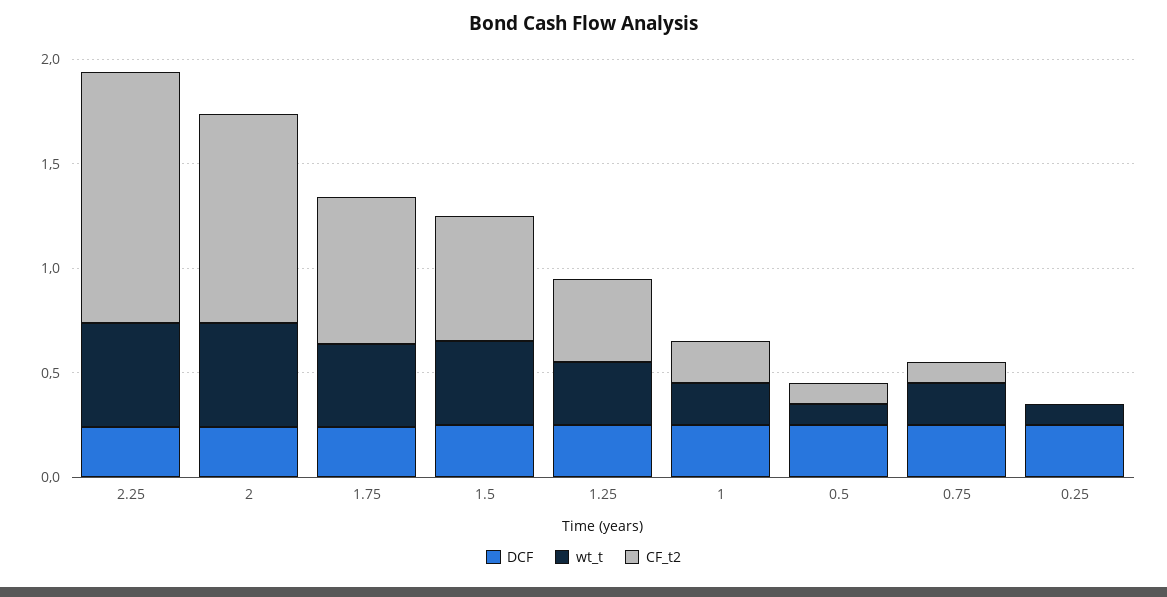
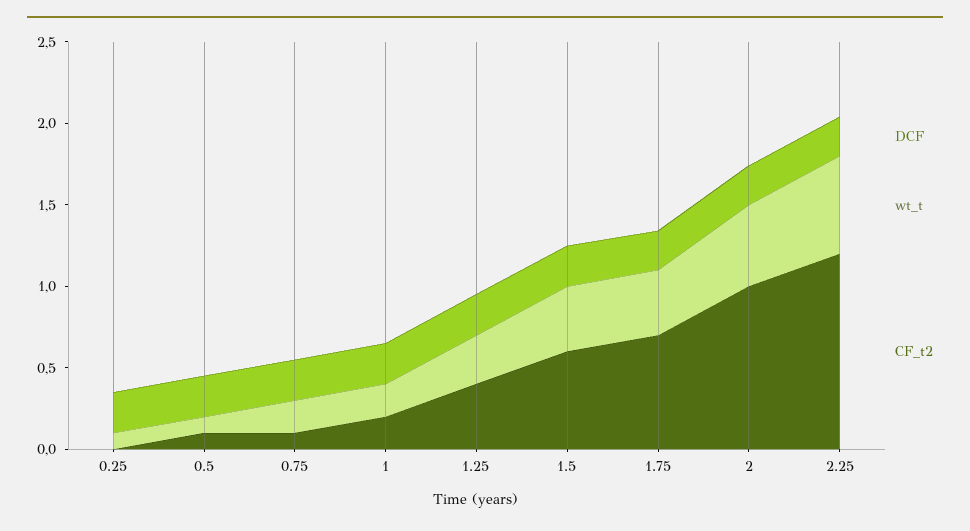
wt_t, 2.25: 0.5 -> 0.6

